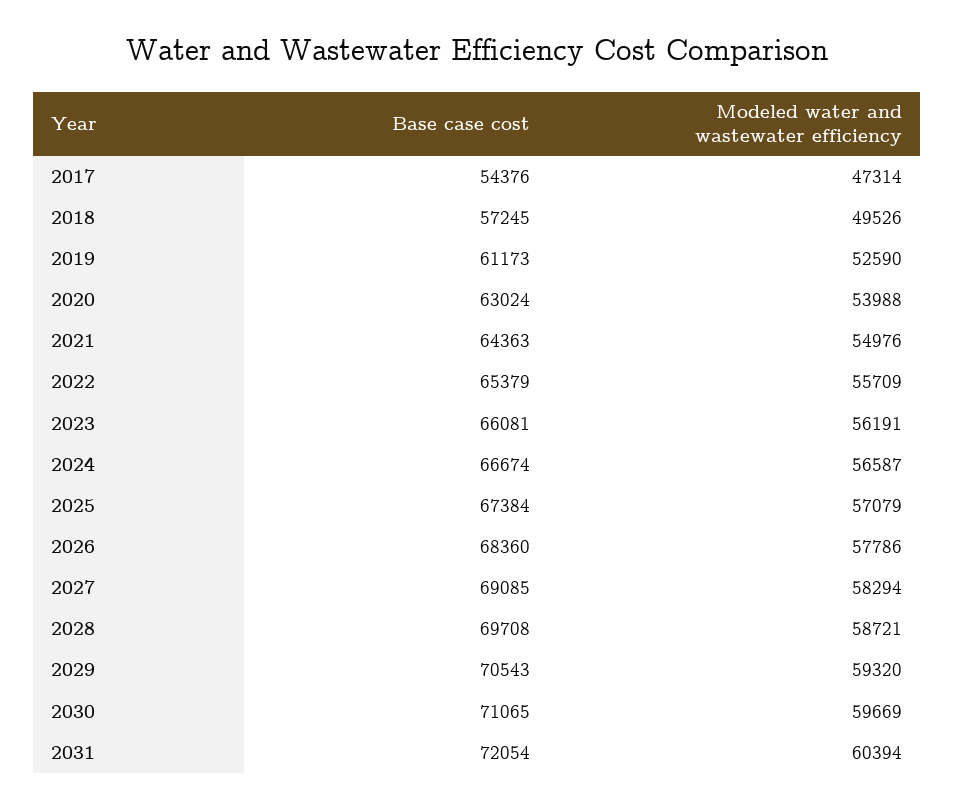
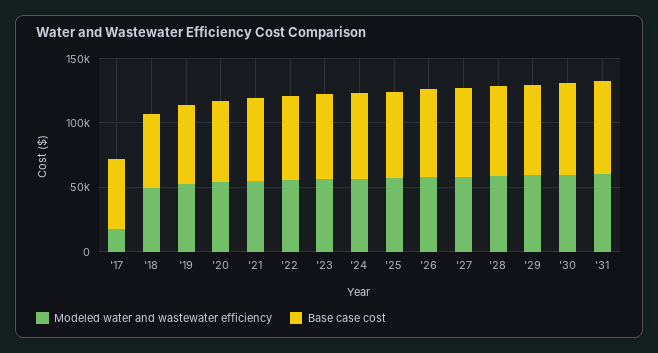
Modeled water and wastewater efficiency, 2017: 47314 -> 20000

